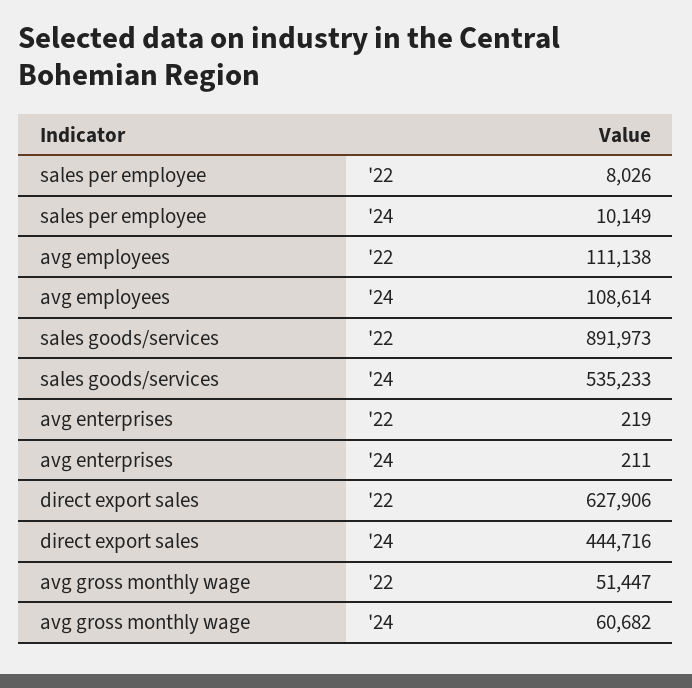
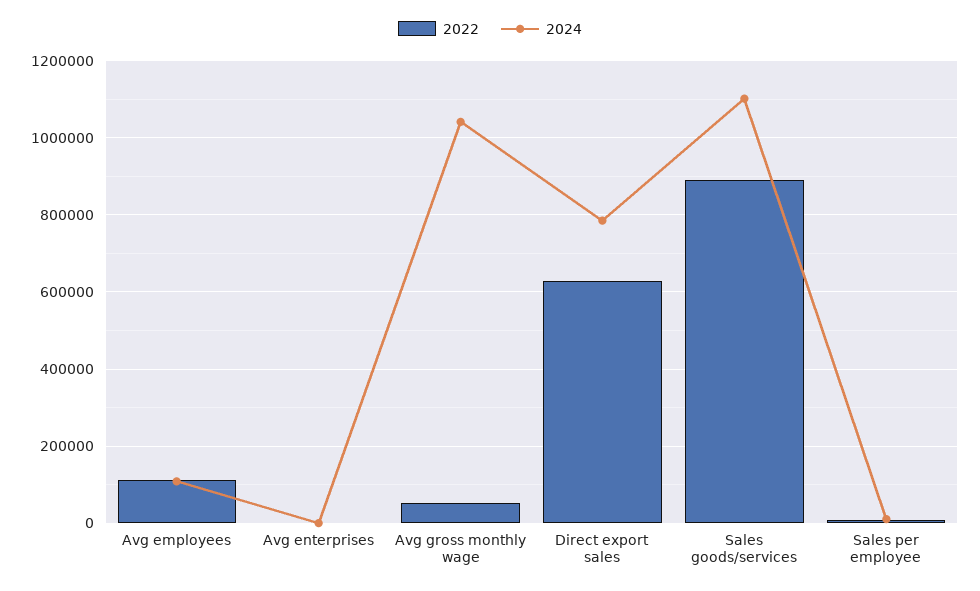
'24, sales goods/services: 535233 -> 1100000
'24, direct export sales: 444716 -> 780000
'24, avg gross monthly wage: 60682 -> 1040000

